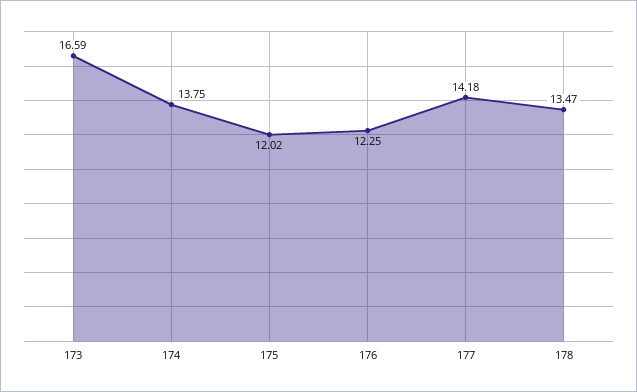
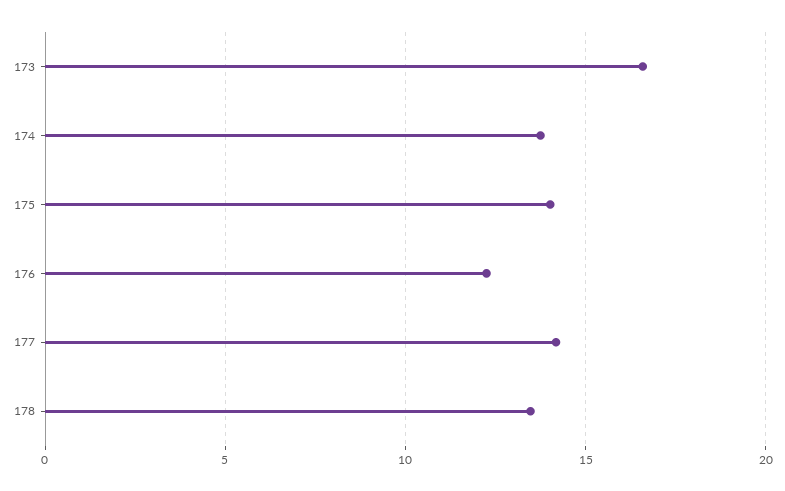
175: 12.02 -> 14

